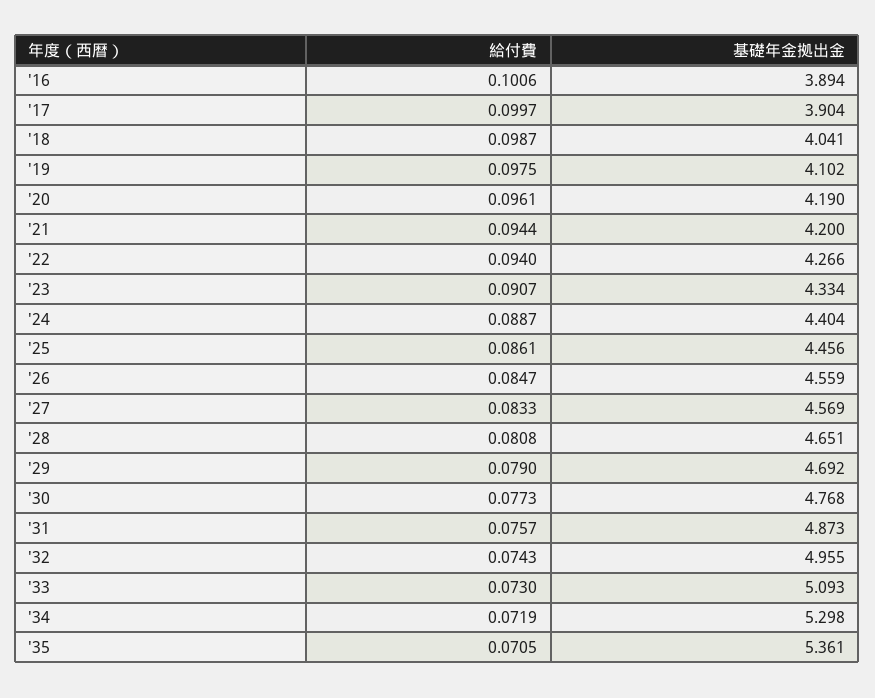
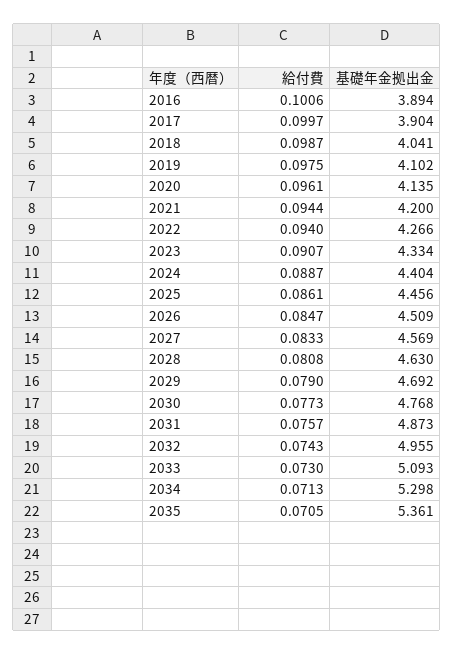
基礎年金拠出金, '20: 4.19 -> 4.135
基礎年金拠出金, '26: 4.559 -> 4.509
基礎年金拠出金, '28: 4.651 -> 4.63
給付費, '34: 0.0719 -> 0.0713

